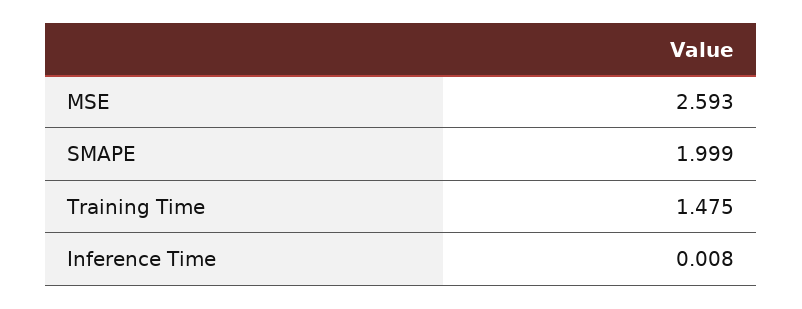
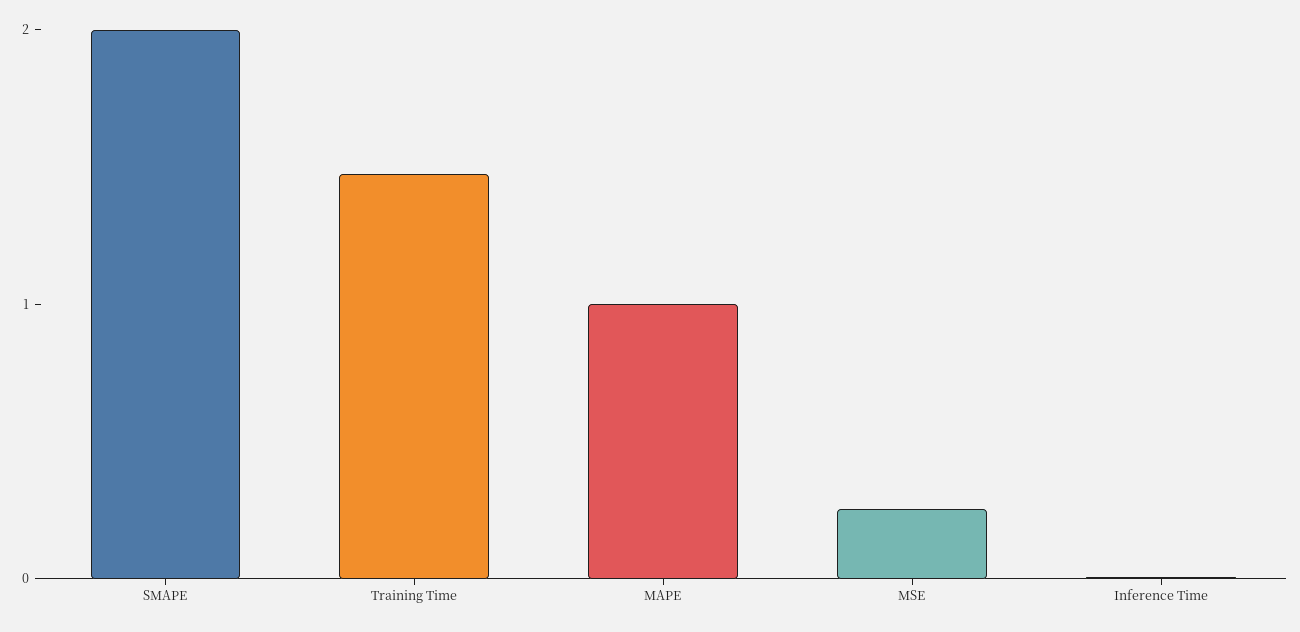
MSE: 2.593 -> 0.2
MAPE: none -> 1

